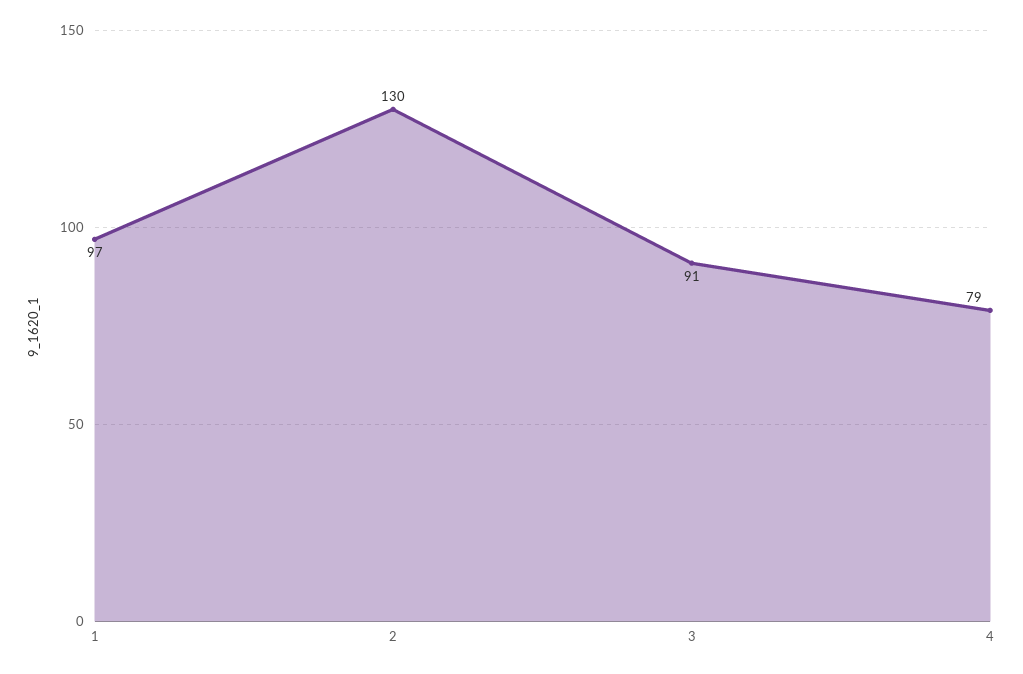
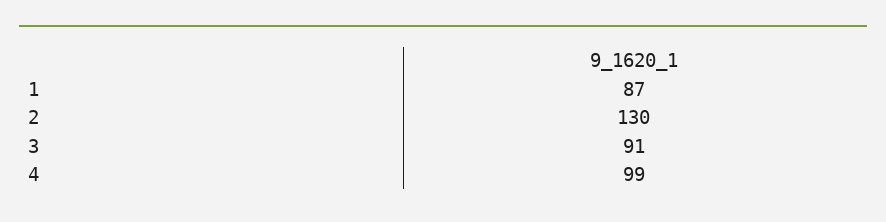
1: 97 -> 87
4: 79 -> 99

